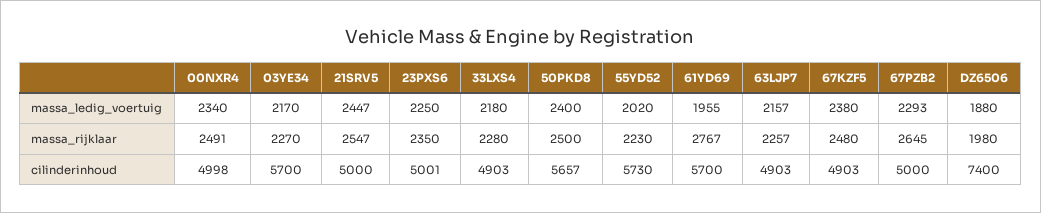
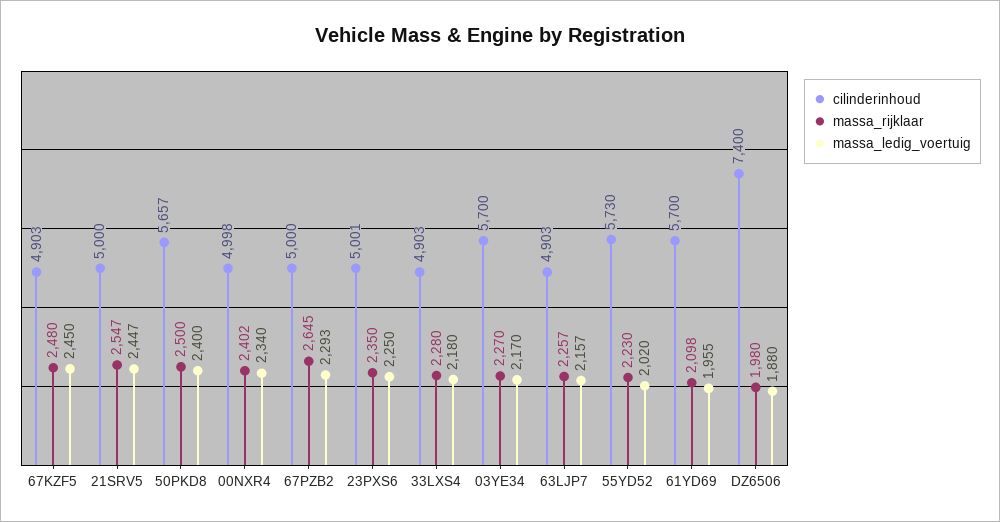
massa_ledig_voertuig, 67KZF5: 2380 -> 2450
massa_rijklaar, 00NXR4: 2491 -> 2402
massa_rijklaar, 61YD69: 2767 -> 2098

